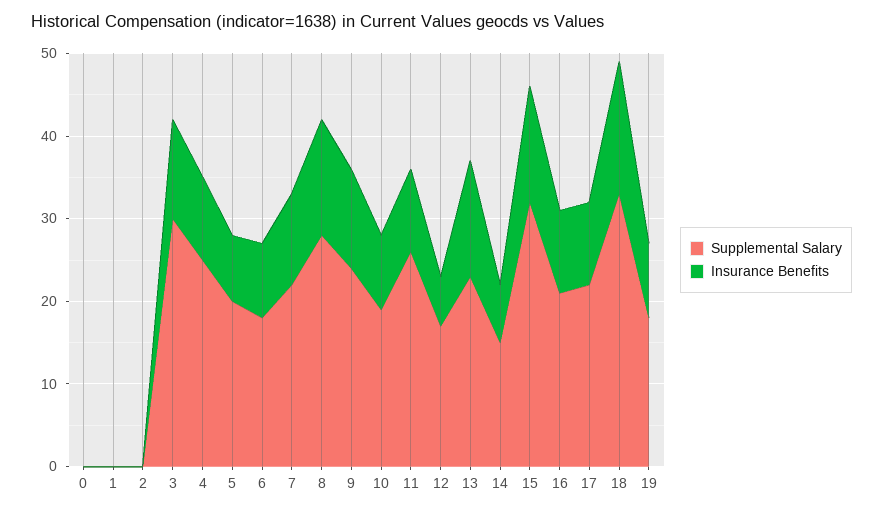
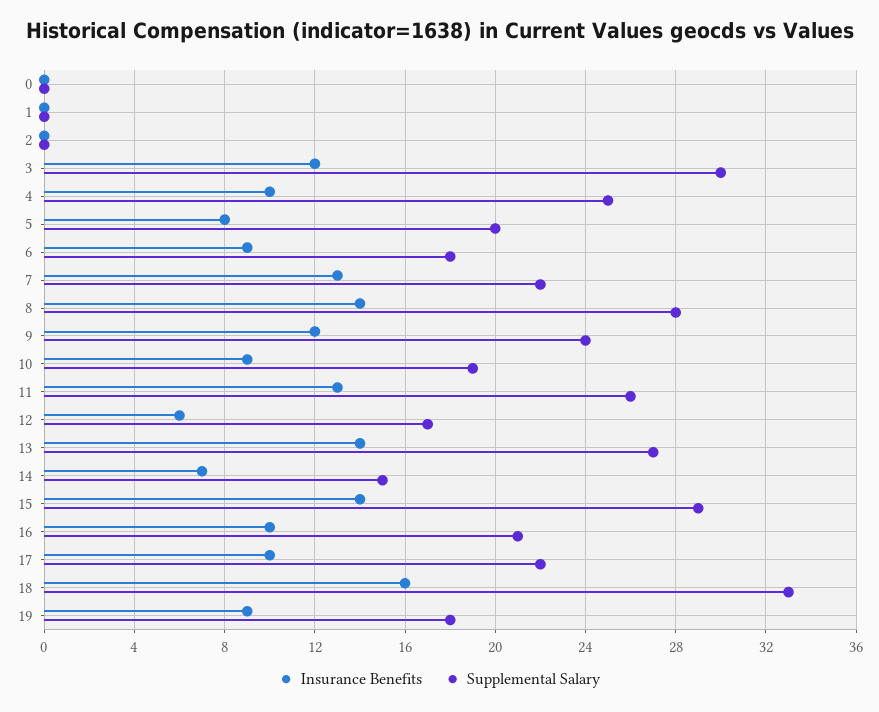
Insurance Benefits, 7: 11 -> 13
Insurance Benefits, 11: 10 -> 13
Supplemental Salary, 13: 23 -> 27
Supplemental Salary, 15: 32 -> 29

